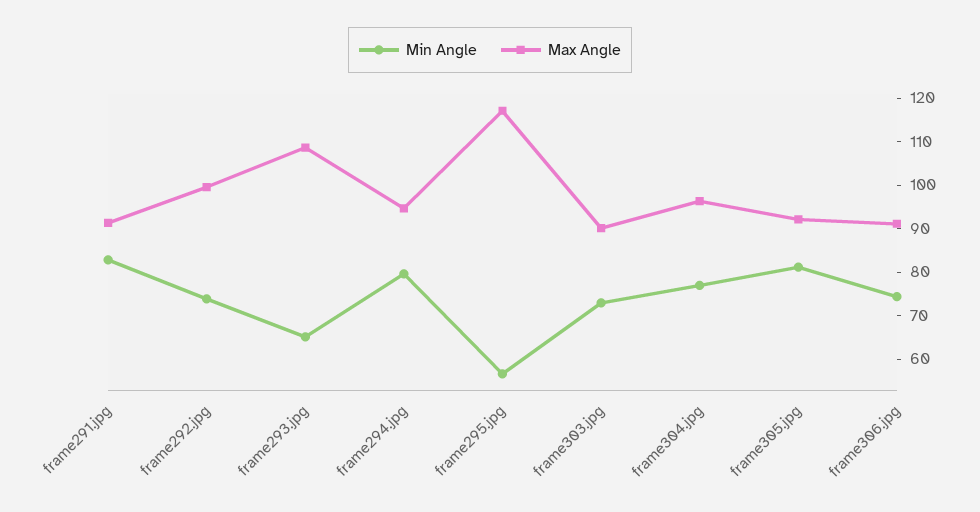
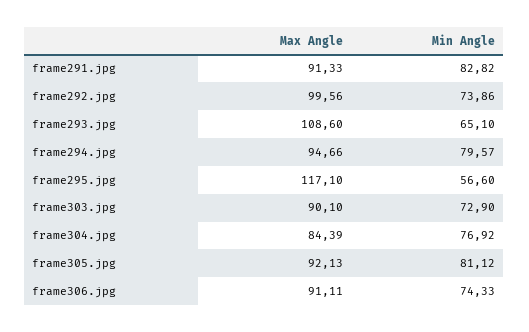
Max Angle, frame304.jpg: 96 -> 84.39

